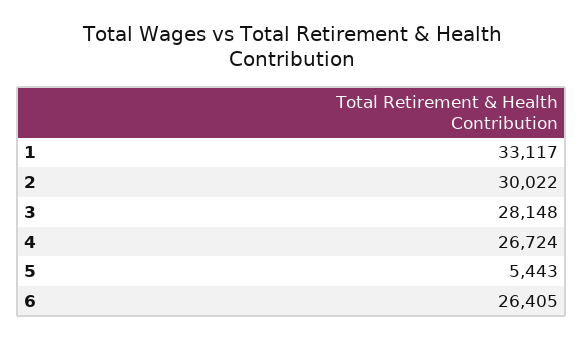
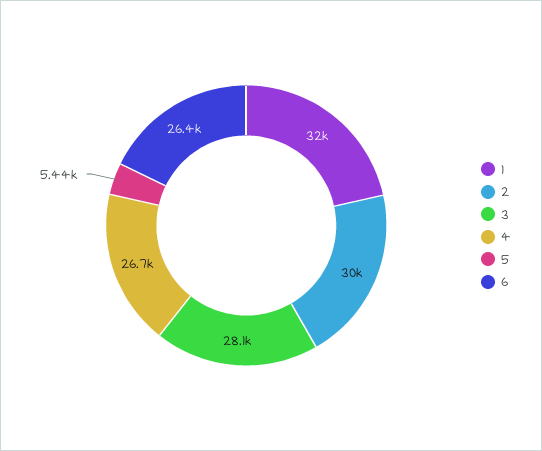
1: 33117 -> 32000

